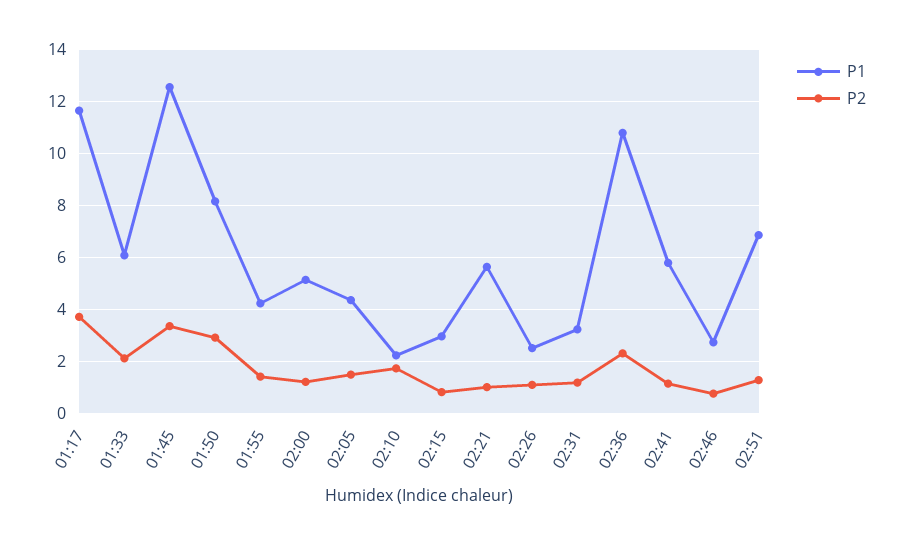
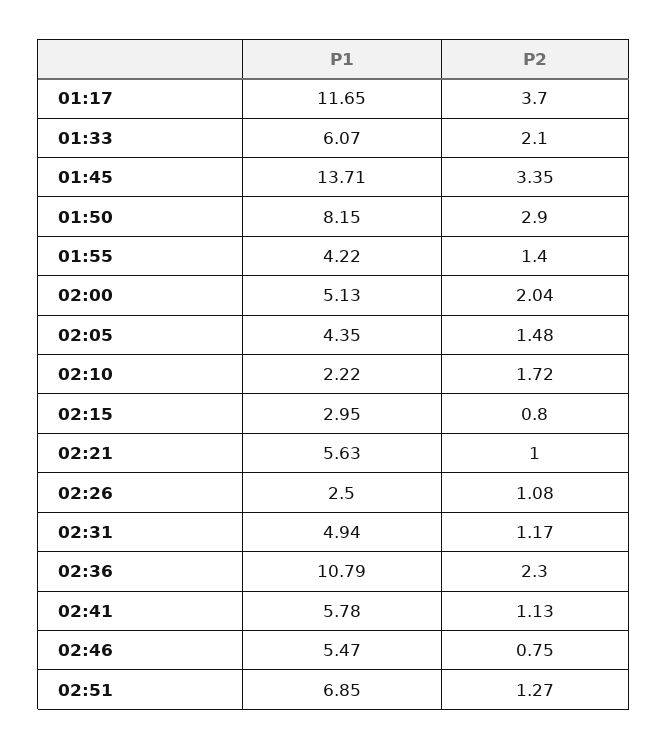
P1, 01:45: 12.5 -> 13.71
P2, 02:00: 1.25 -> 2.04
P1, 02:31: 3.25 -> 4.94
P1, 02:46: 2.75 -> 5.47

